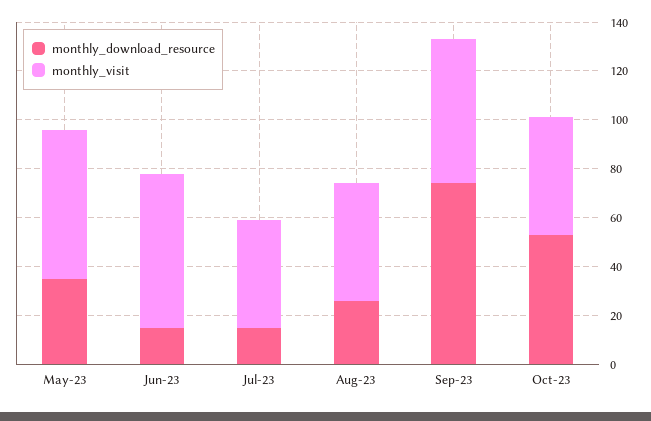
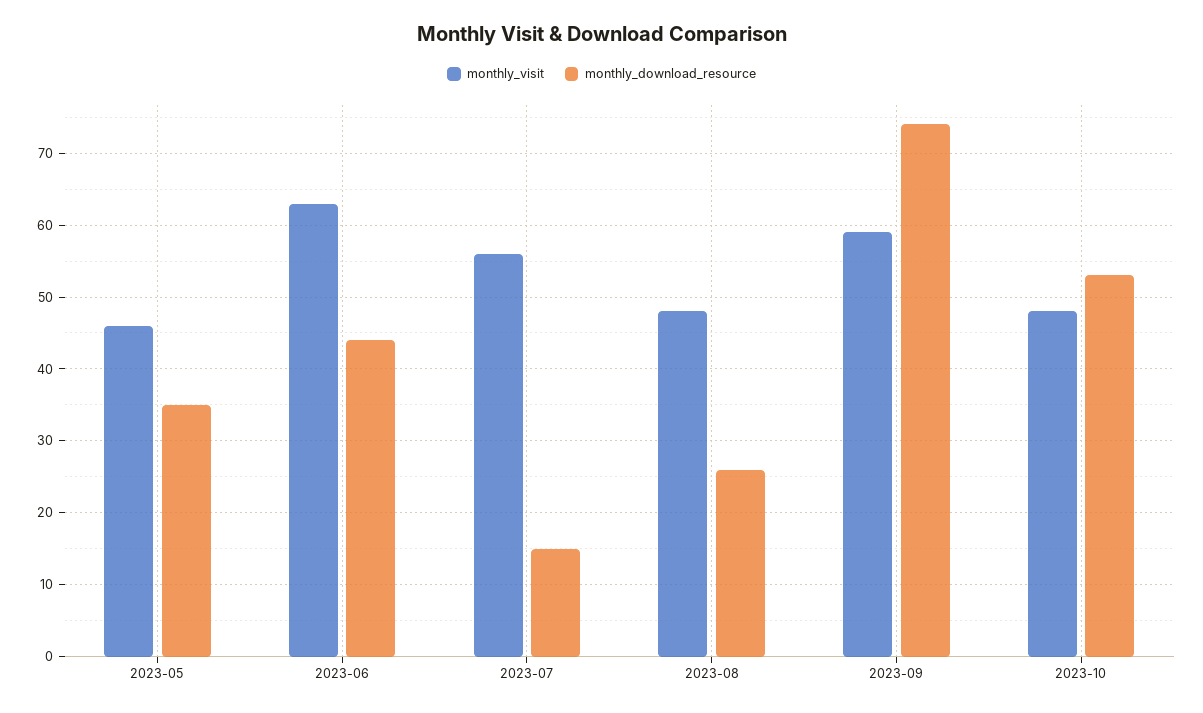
monthly_visit, May-23: 60 -> 46
monthly_download_resource, Jun-23: 15 -> 44
monthly_visit, Jul-23: 45 -> 56

